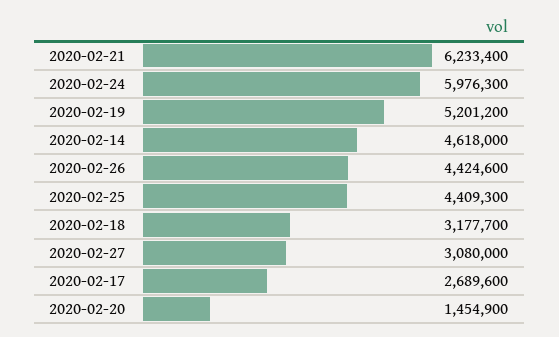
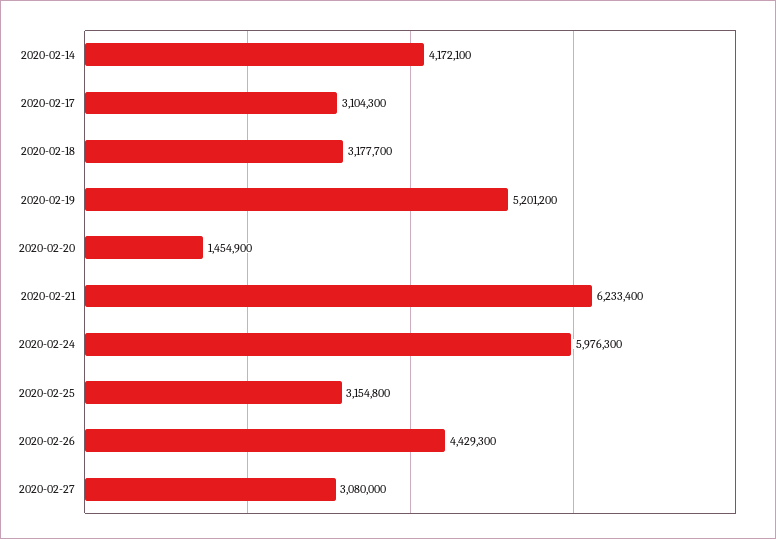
2020-02-14: 4618000 -> 4172100
2020-02-26: 4424600 -> 4429300
2020-02-25: 4409300 -> 3154800
2020-02-17: 2689600 -> 3104300

